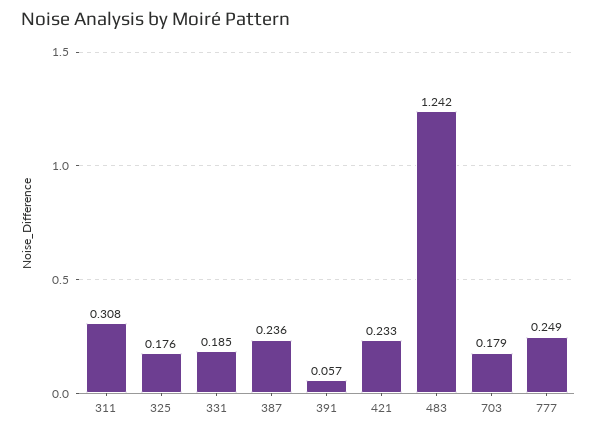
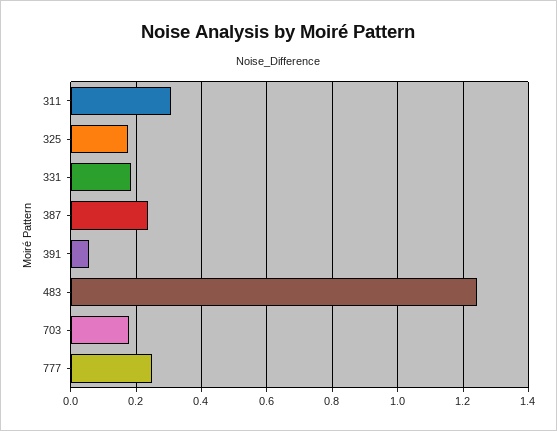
421: 0.233 -> none

